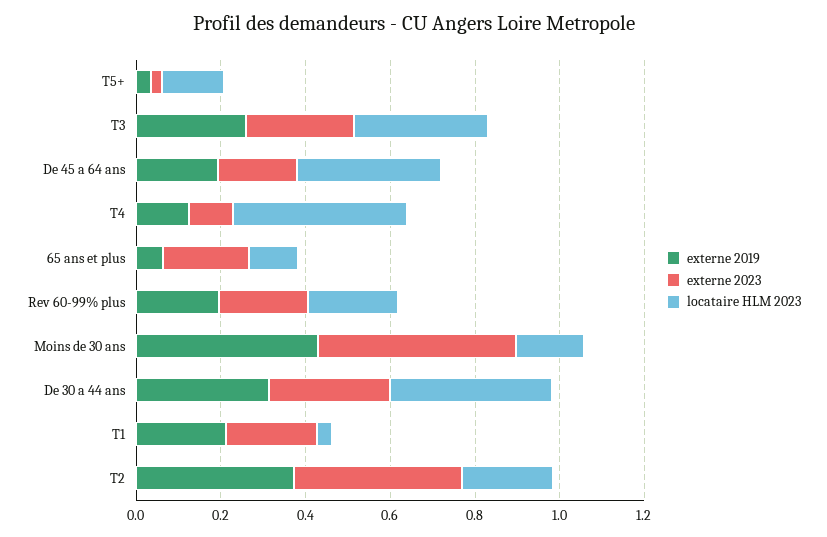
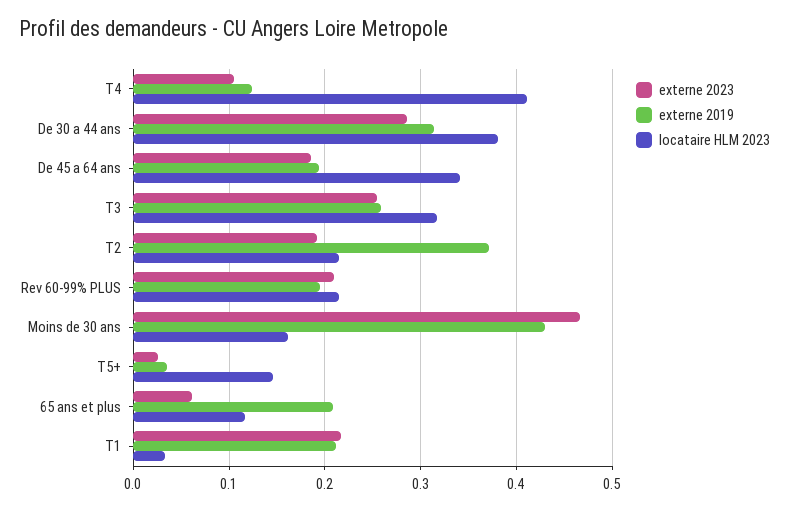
externe 2019, 65 ans et plus: 0.05 -> 0.21
externe 2023, 65 ans et plus: 0.2 -> 0.06
externe 2023, T2: 0.4 -> 0.19

